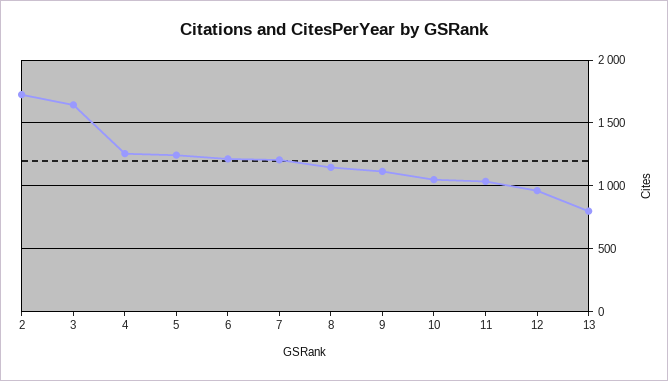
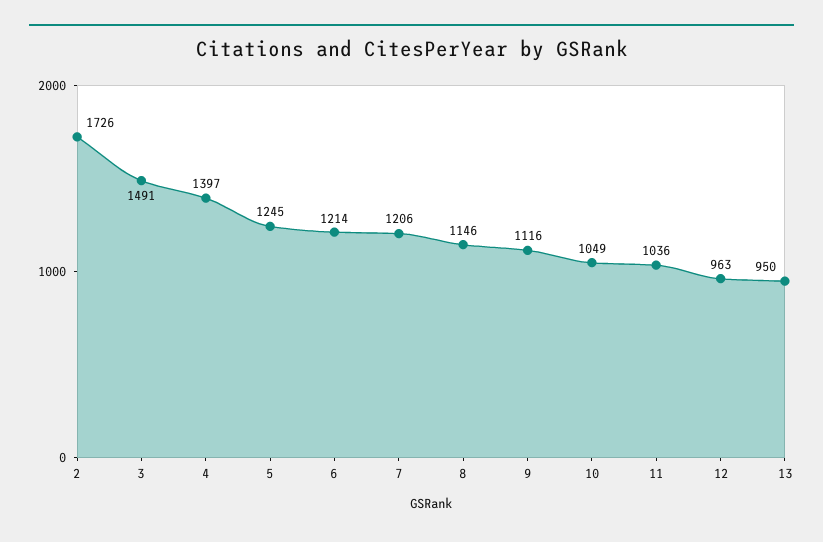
3: 1650 -> 1491
4: 1250 -> 1397
13: 800 -> 950

